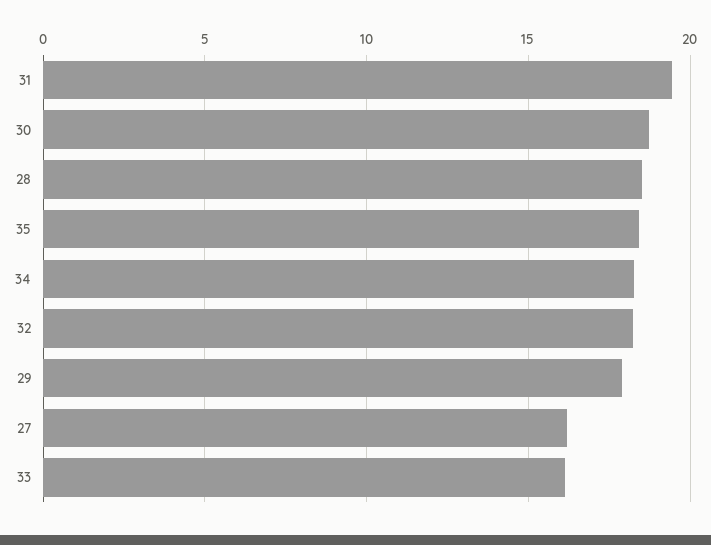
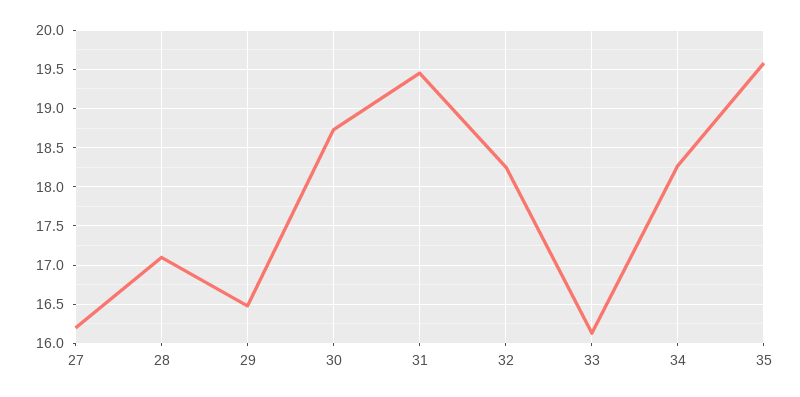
28: 18.5 -> 17.1
35: 18.5 -> 19.6
29: 18 -> 16.5

